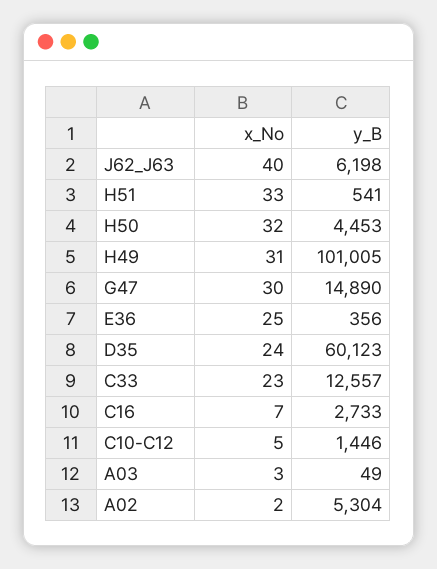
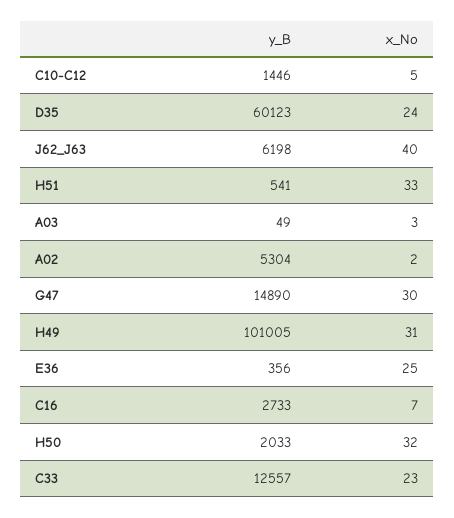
y_B, H50: 4453 -> 2033

